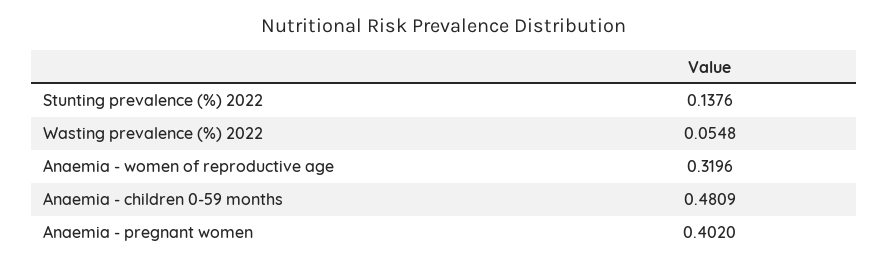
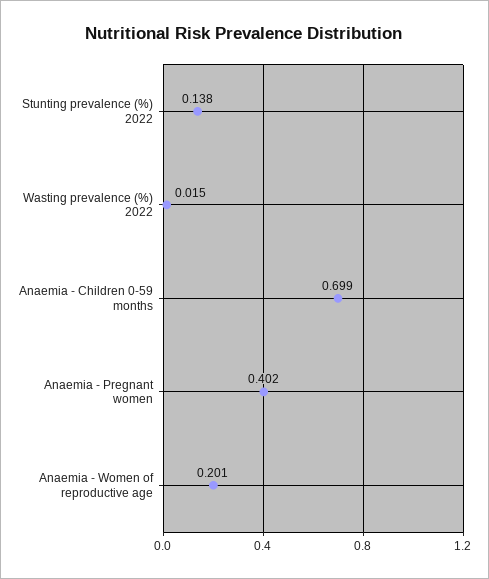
Wasting prevalence (%) 2022: 0.0548 -> 0.015
Anaemia - women of reproductive age: 0.3196 -> 0.201
Anaemia - children 0-59 months: 0.4809 -> 0.699

